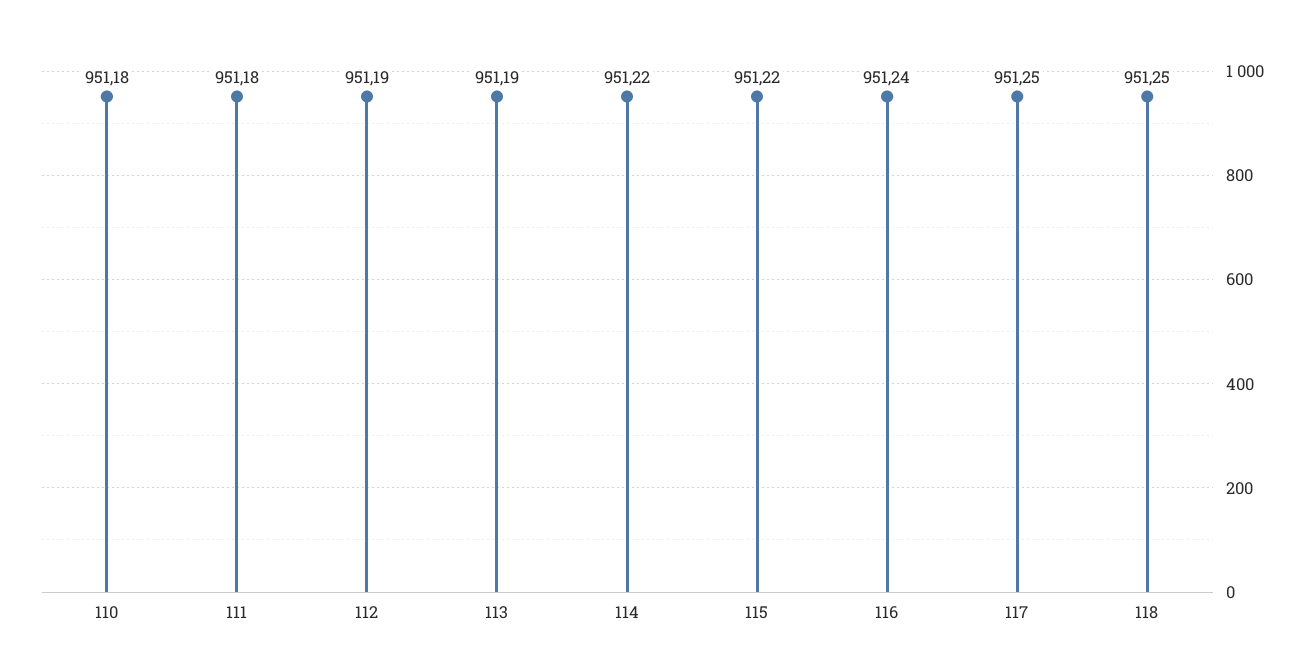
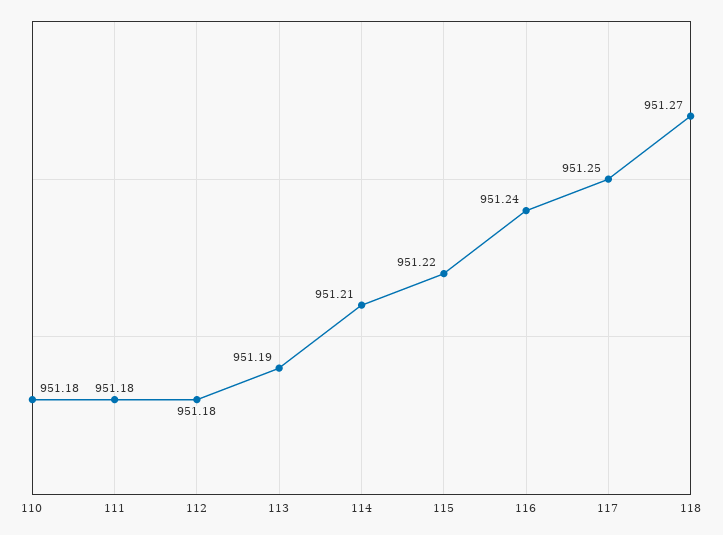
112: 951.19 -> 951.18
114: 951.22 -> 951.21
118: 951.25 -> 951.27

